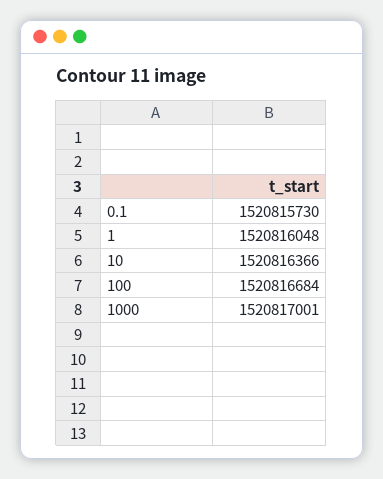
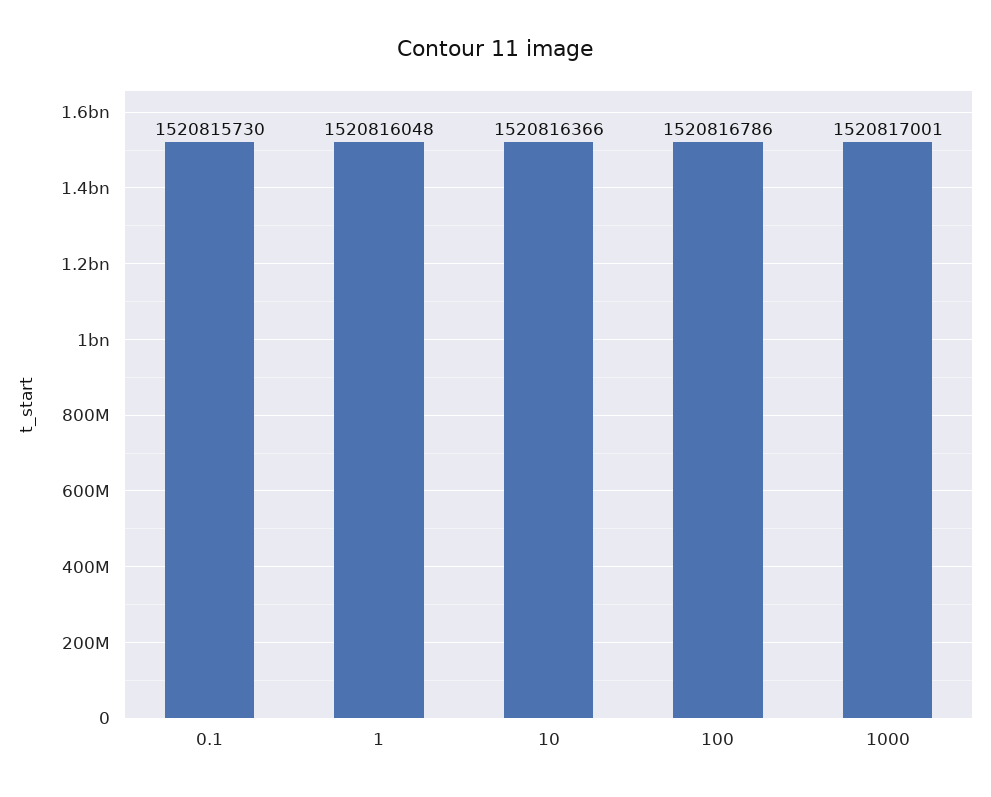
100: 1520816684 -> 1520816786

